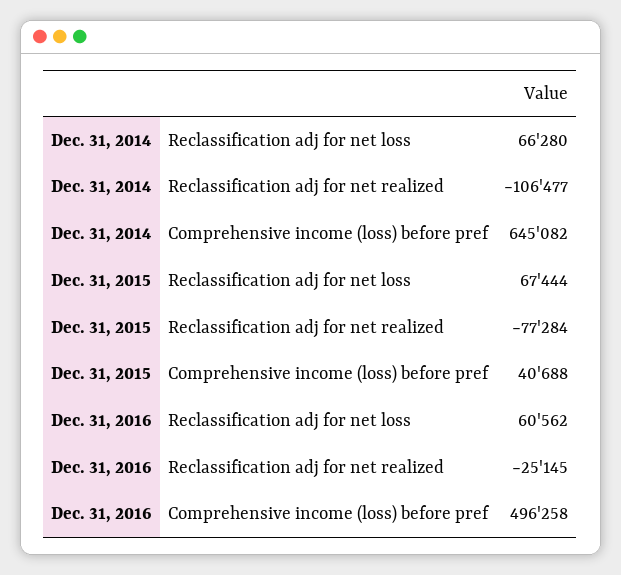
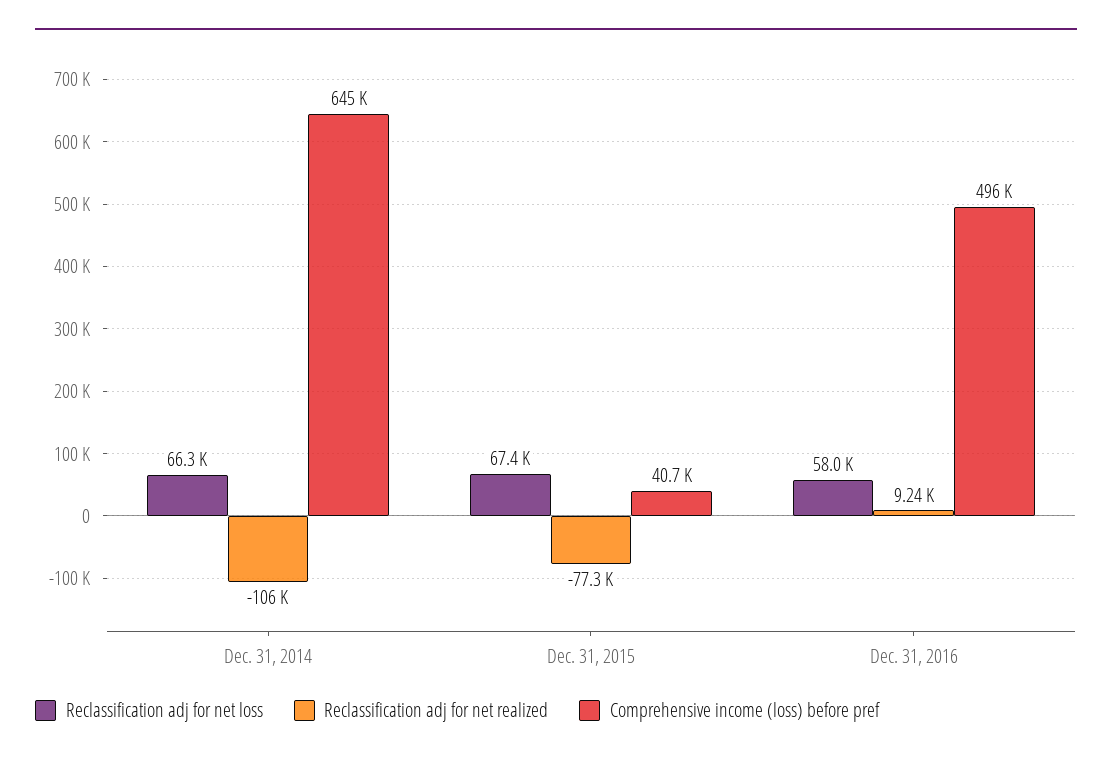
Reclassification adj for net loss, Dec. 31, 2016: 60562 -> 58000
Reclassification adj for net realized, Dec. 31, 2016: -25145 -> 9240

